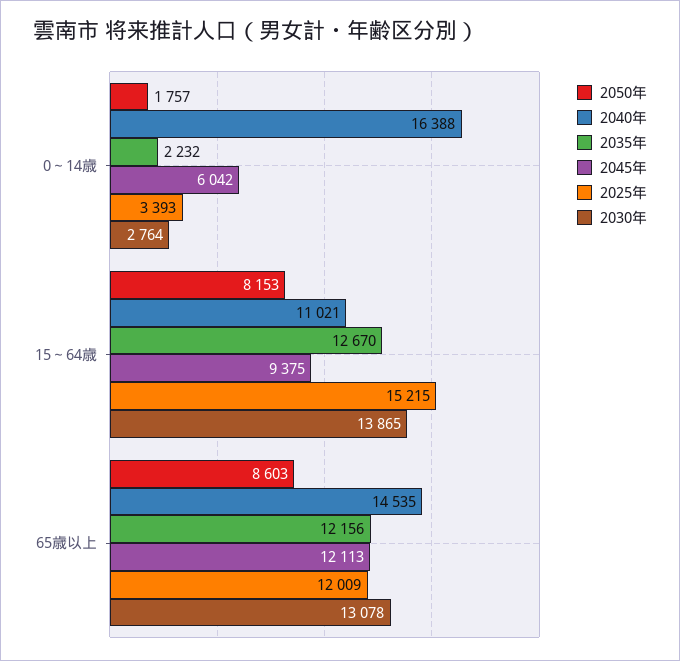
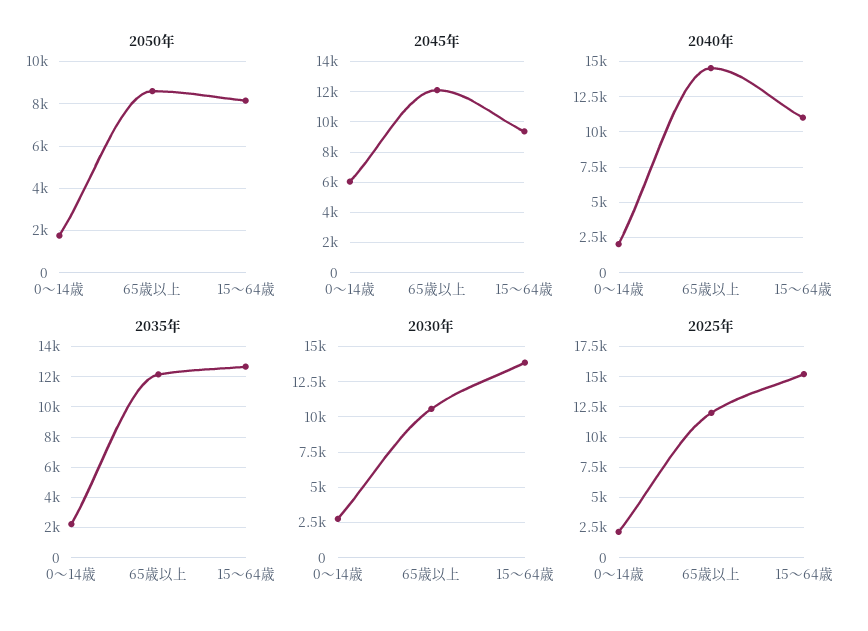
2040年, 0～14歳: 16388 -> 2000
2025年, 0～14歳: 3393 -> 2000
2030年, 65歳以上: 13078 -> 10500

